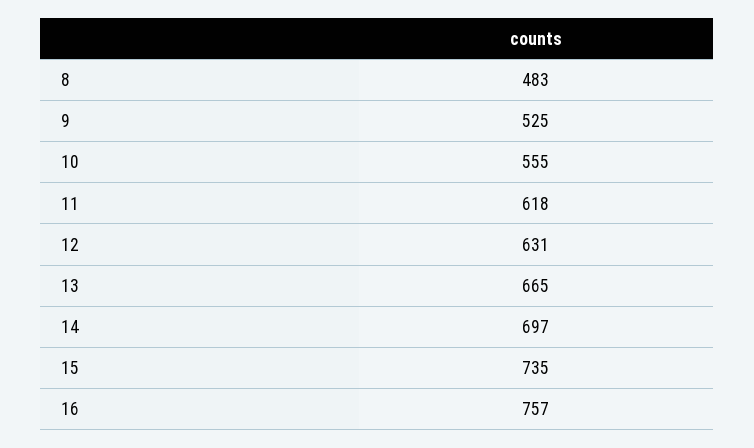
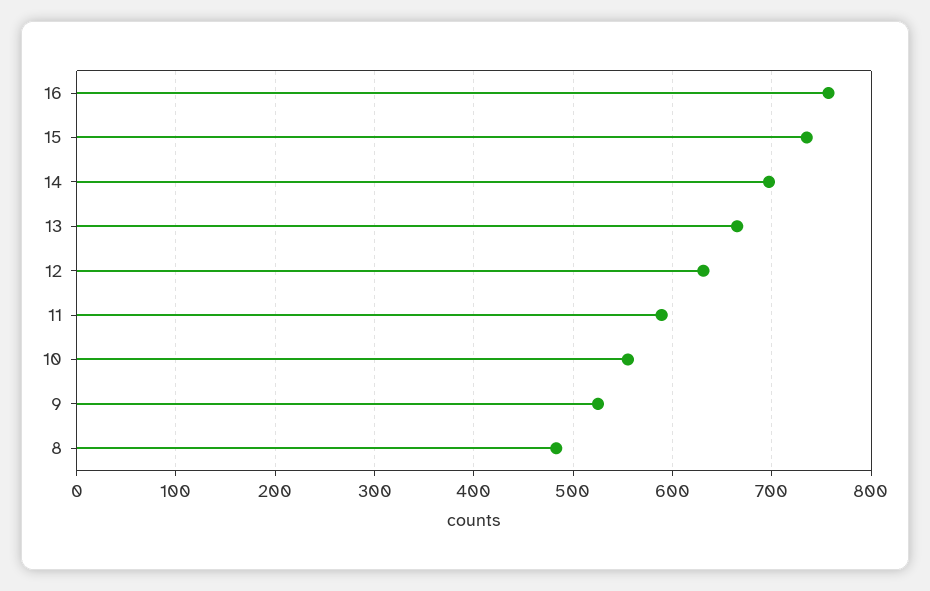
11: 618 -> 590

